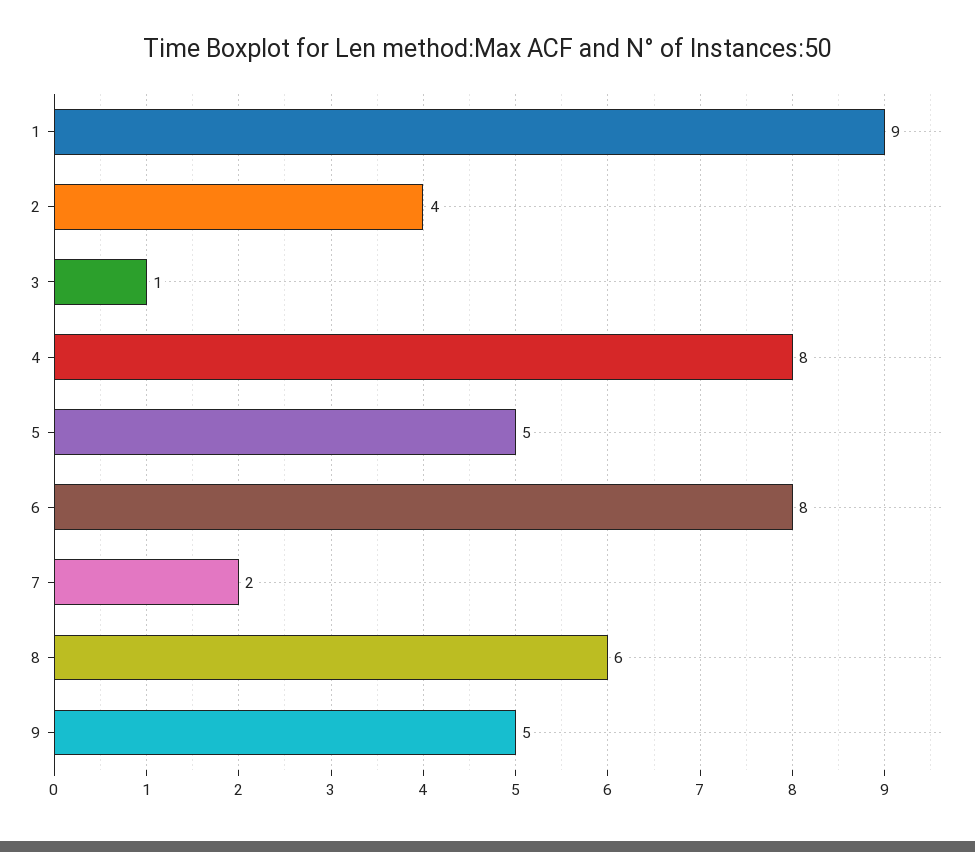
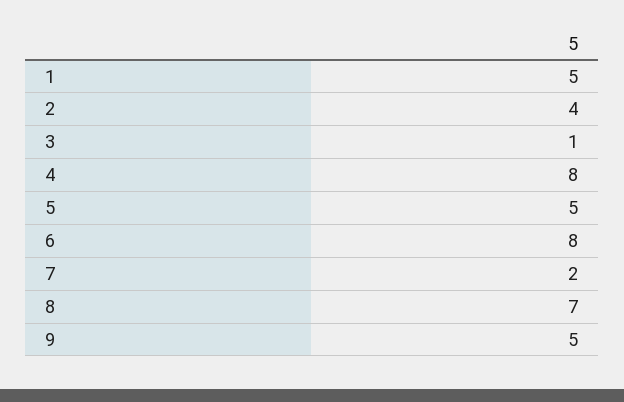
1: 9 -> 5
8: 6 -> 7

